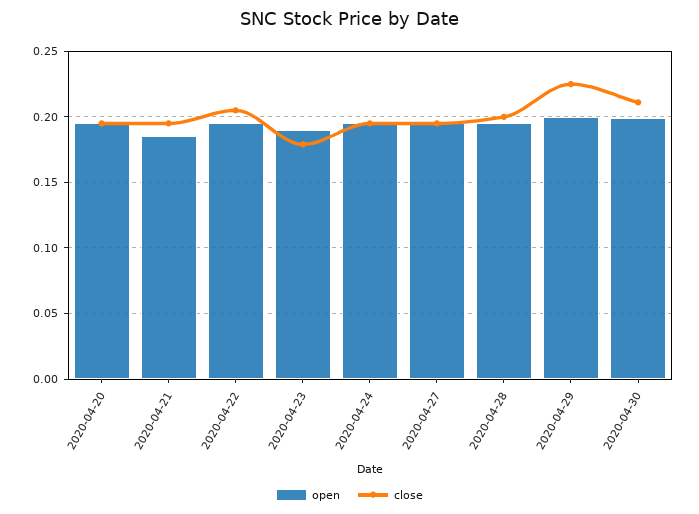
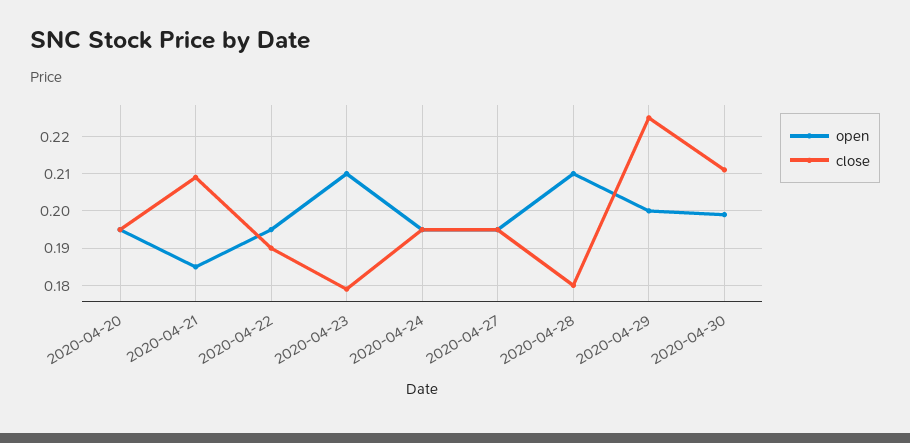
close, 2020-04-21: 0.195 -> 0.21
close, 2020-04-22: 0.205 -> 0.19
open, 2020-04-23: 0.19 -> 0.21
open, 2020-04-28: 0.195 -> 0.21
close, 2020-04-28: 0.2 -> 0.18

